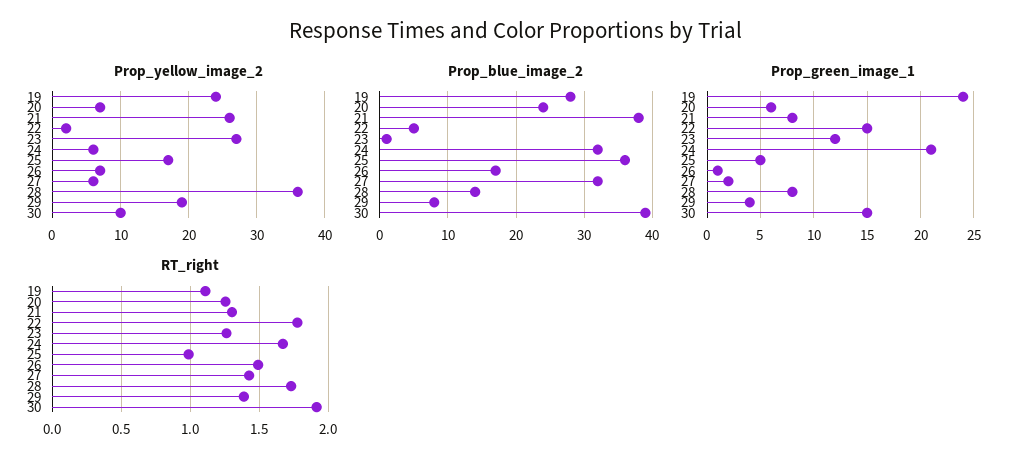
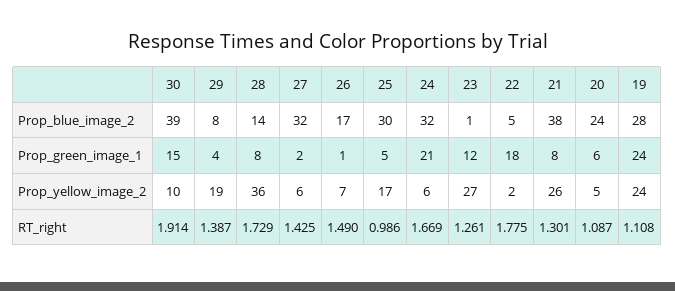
Prop_yellow_image_2, 20: 7 -> 5
Prop_blue_image_2, 25: 36 -> 30
Prop_green_image_1, 22: 15 -> 18
RT_right, 20: 1.25 -> 1.087

